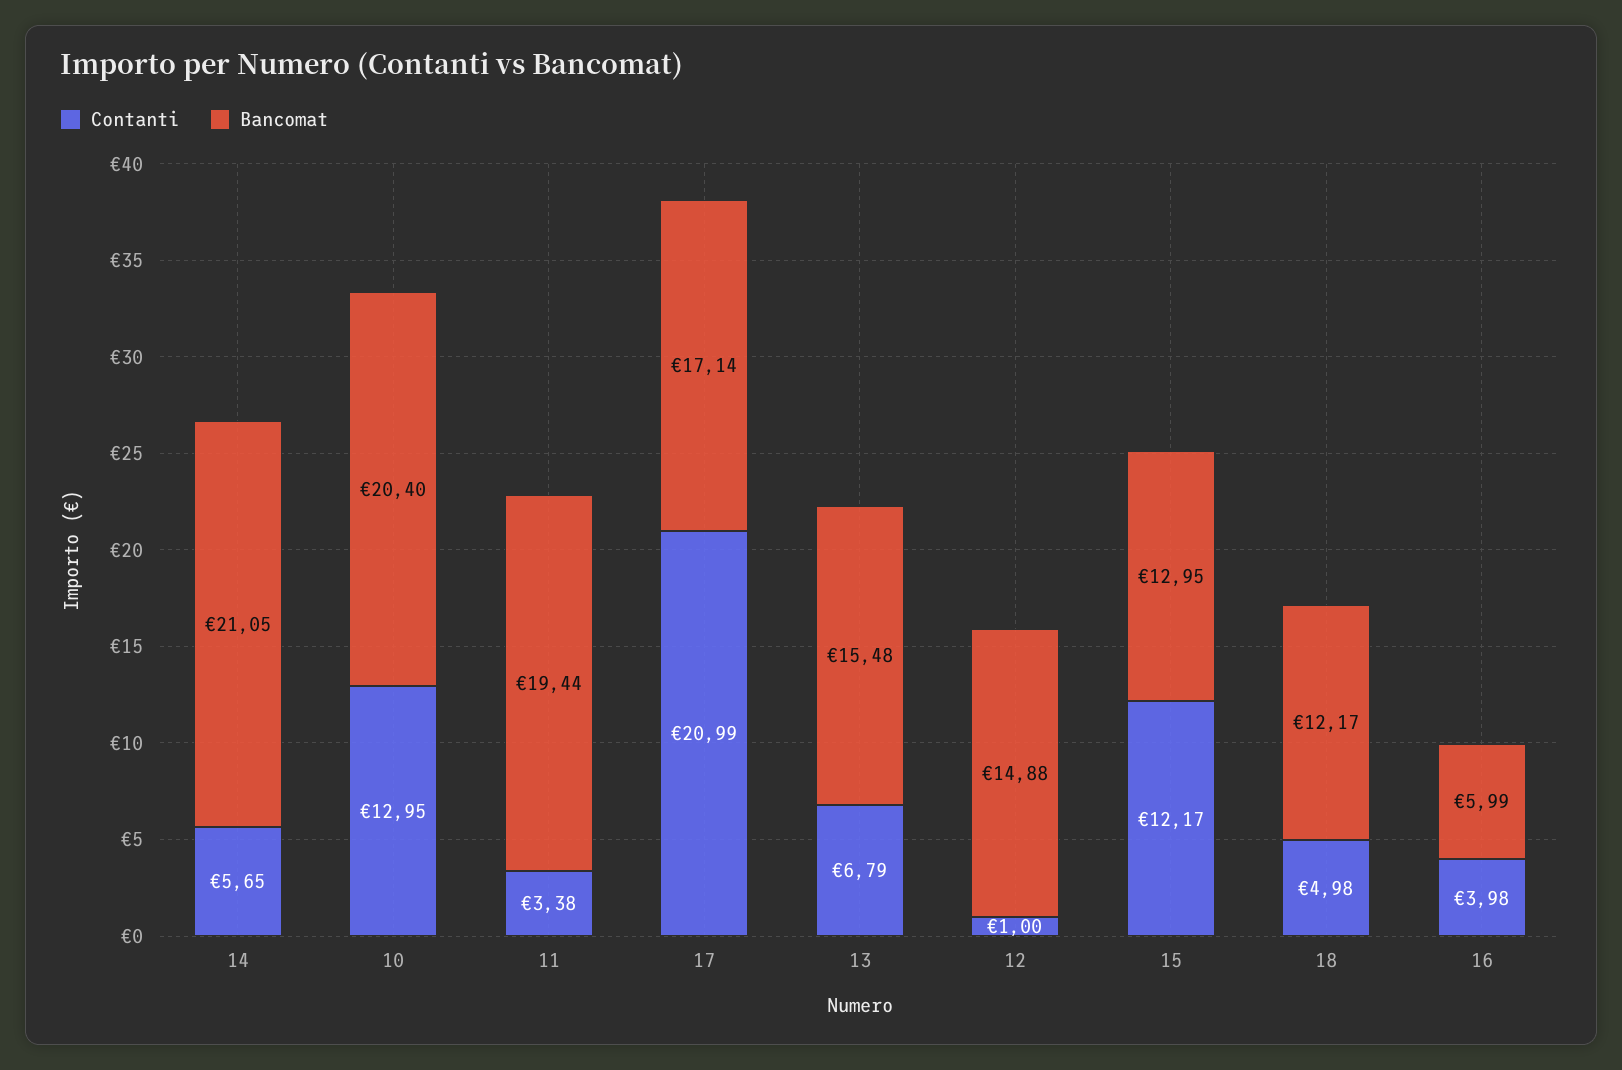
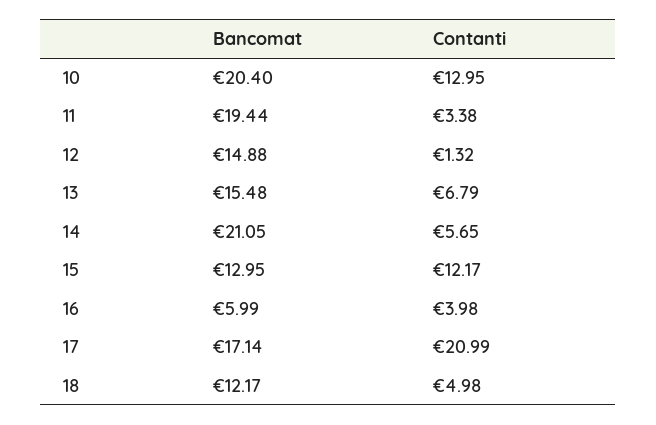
Contanti, 12: 1 -> 1.32

